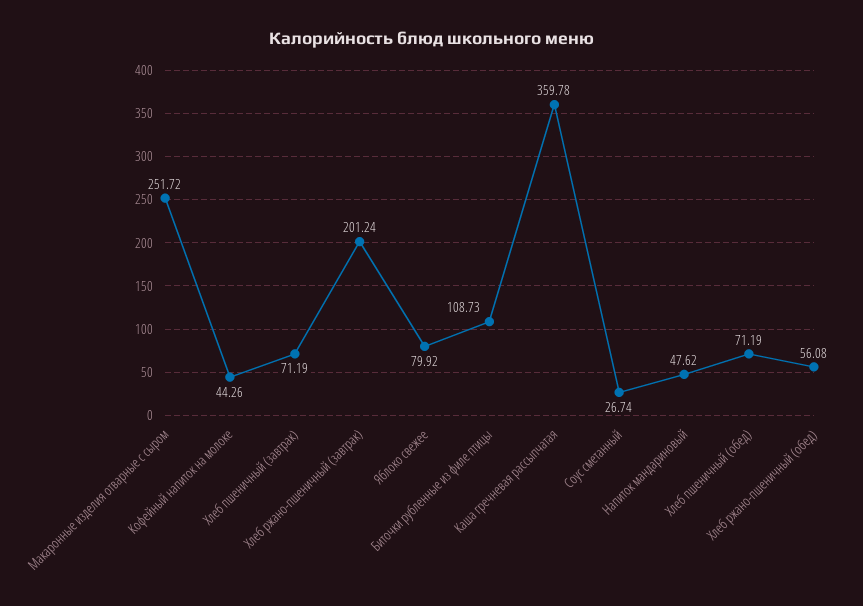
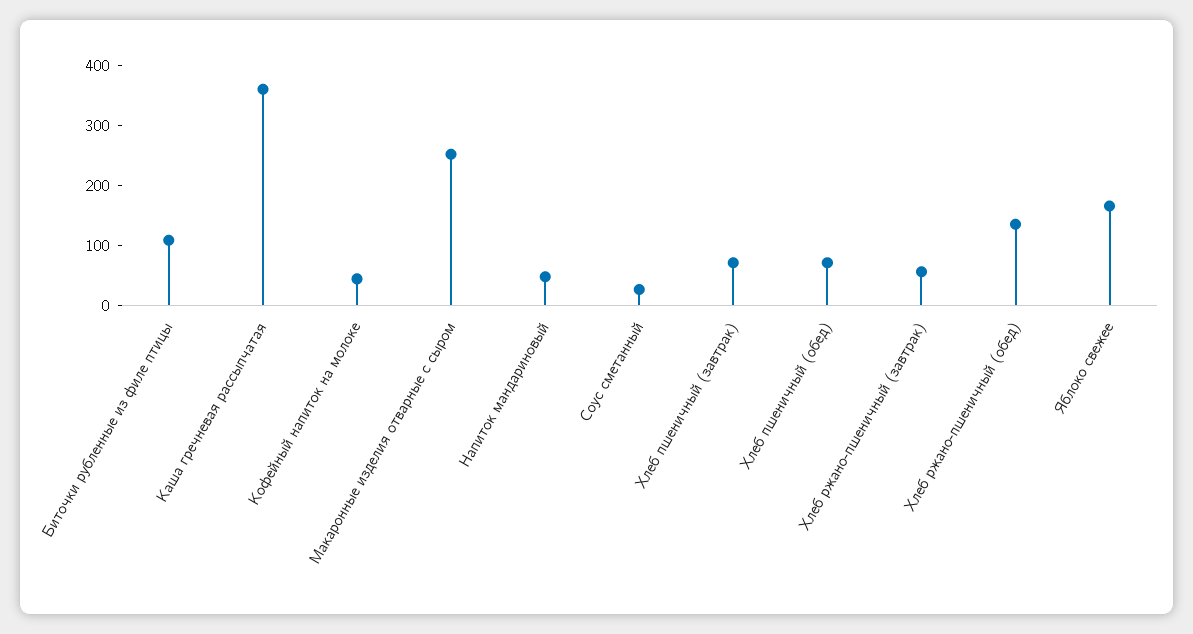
Хлеб ржано-пшеничный (завтрак): 201.24 -> 60
Яблоко свежее: 79.92 -> 160
Хлеб ржано-пшеничный (обед): 56.08 -> 140

